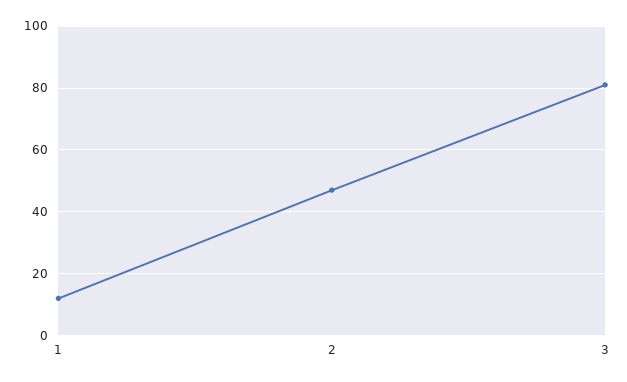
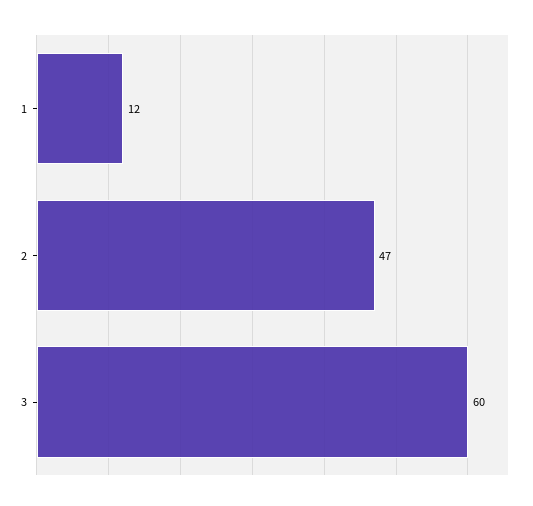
3: 80 -> 60

